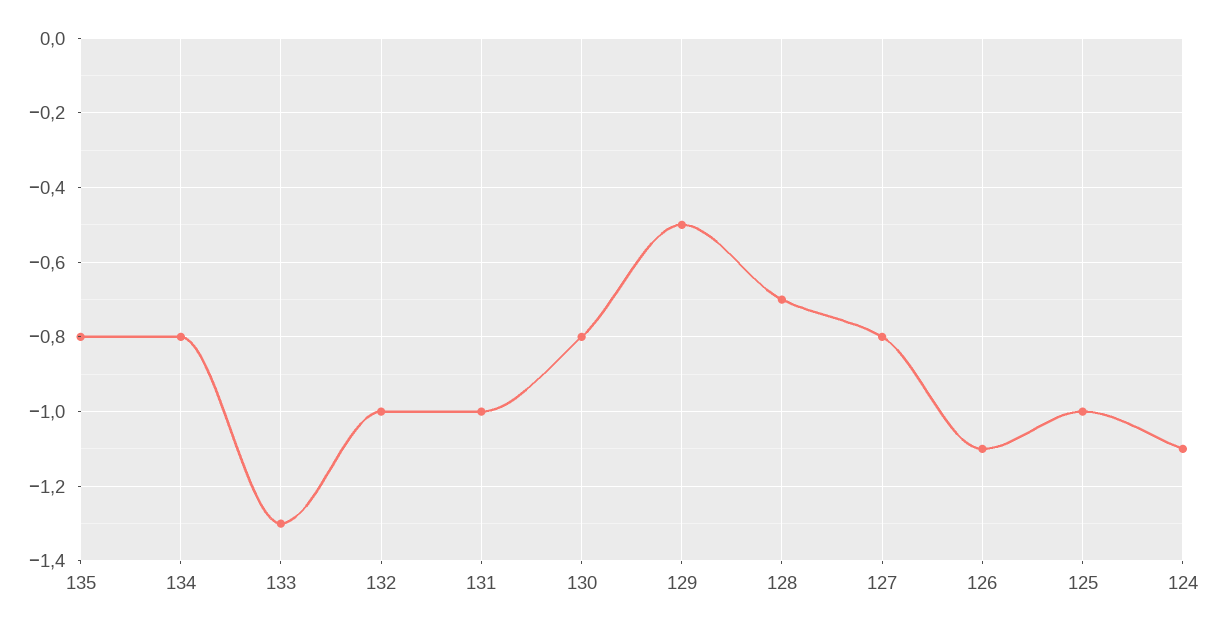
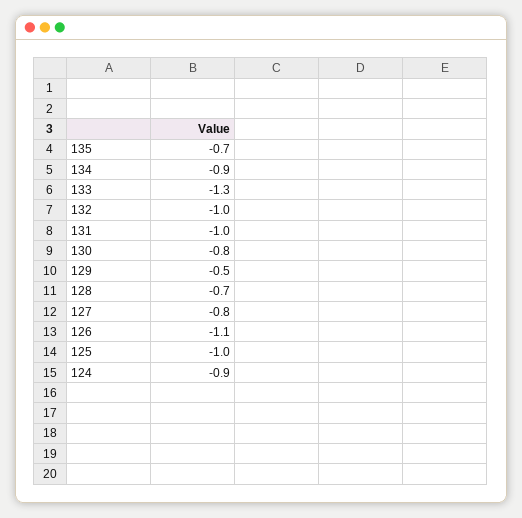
135: -0.8 -> -0.7
134: -0.8 -> -0.9
124: -1.1 -> -0.9

